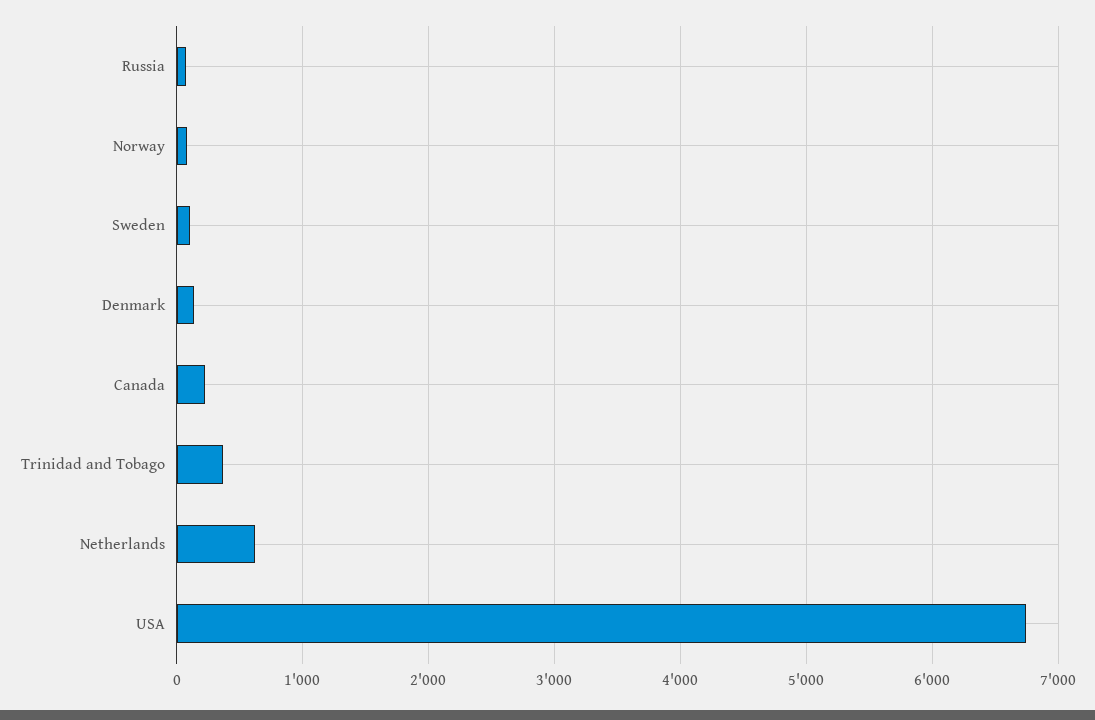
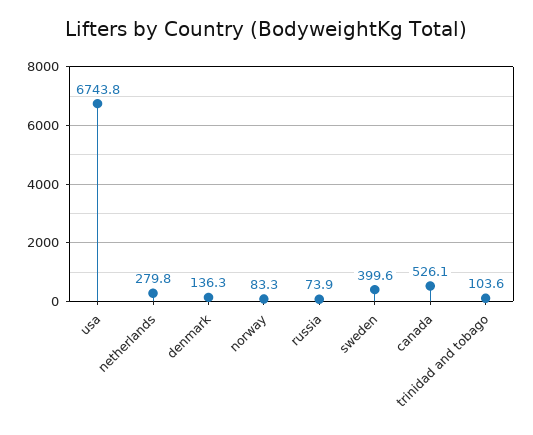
Sweden: 100 -> 399.6
Canada: 200 -> 526.1
Trinidad and Tobago: 400 -> 103.6
Netherlands: 600 -> 279.8

